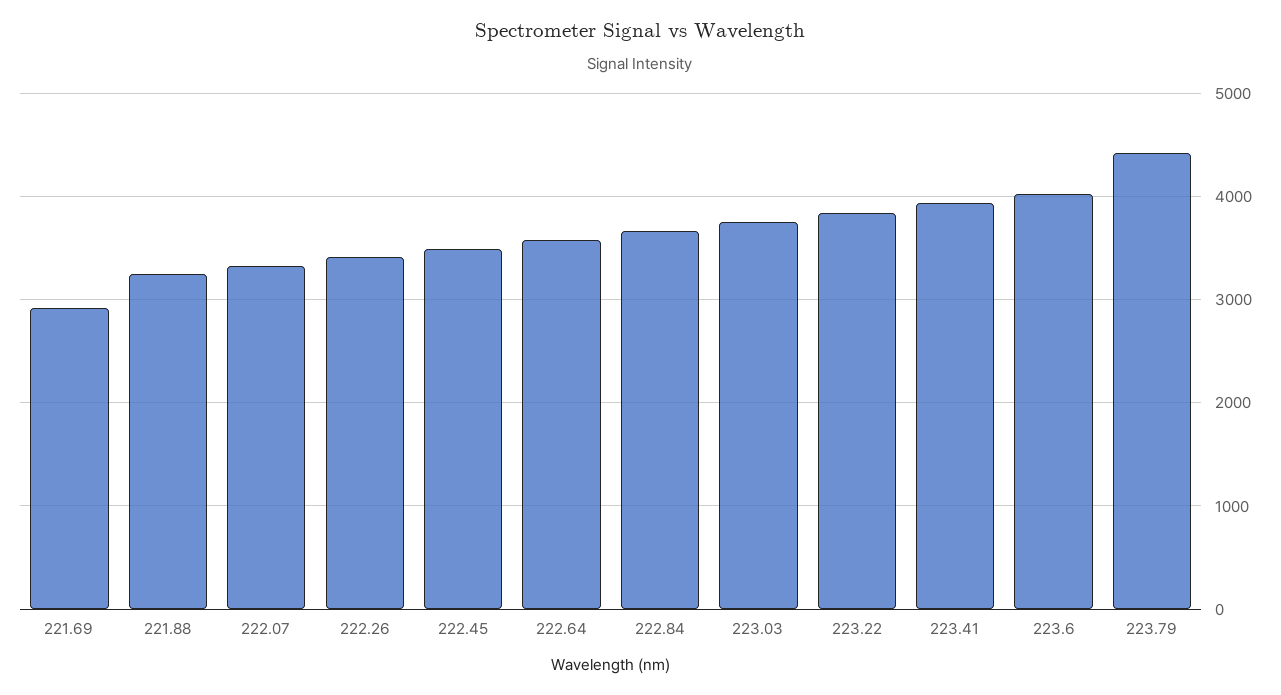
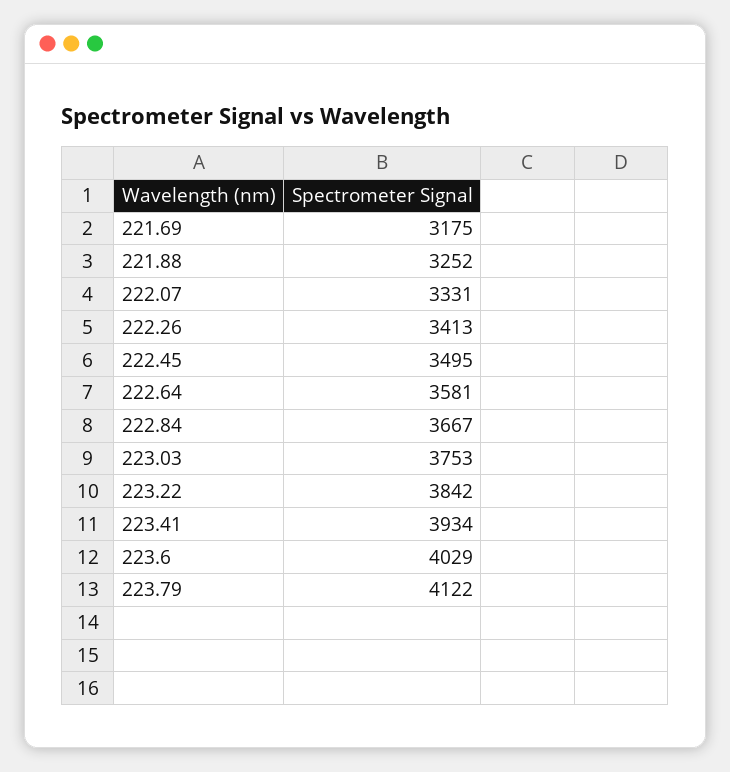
221.69: 2900 -> 3175
223.79: 4400 -> 4122

